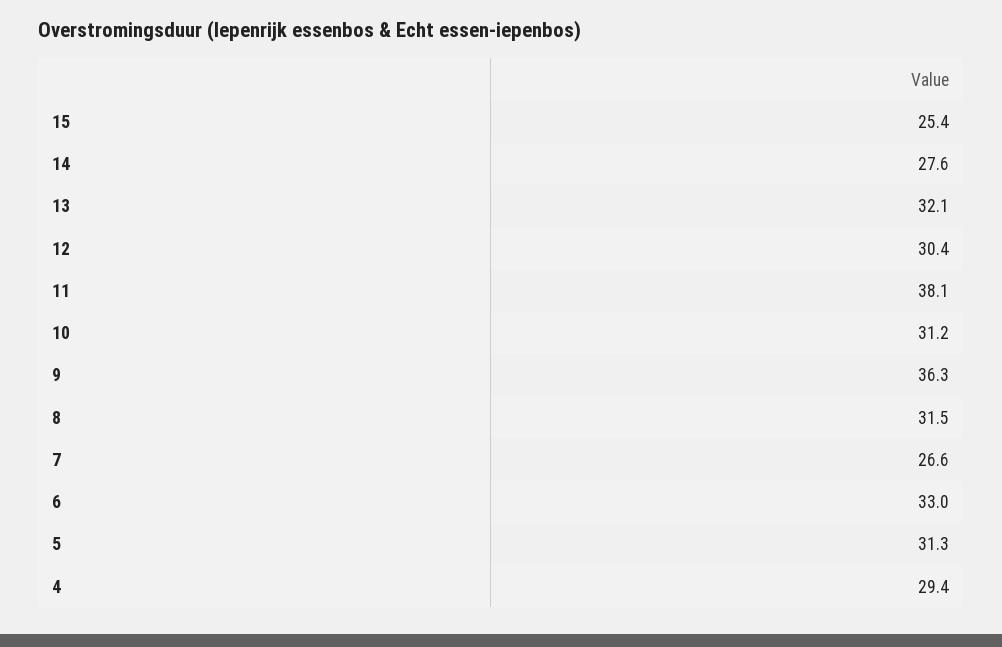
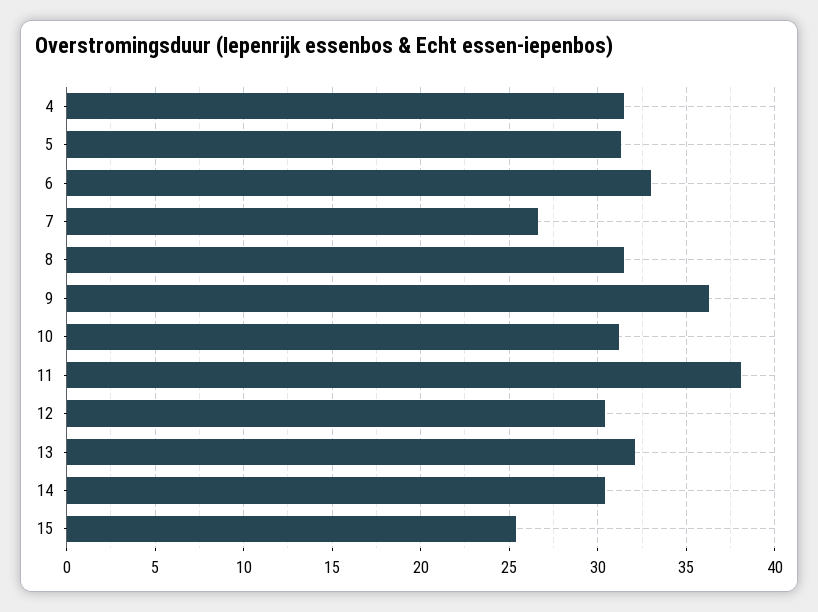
14: 27.6 -> 30.5
4: 29.4 -> 31.5

